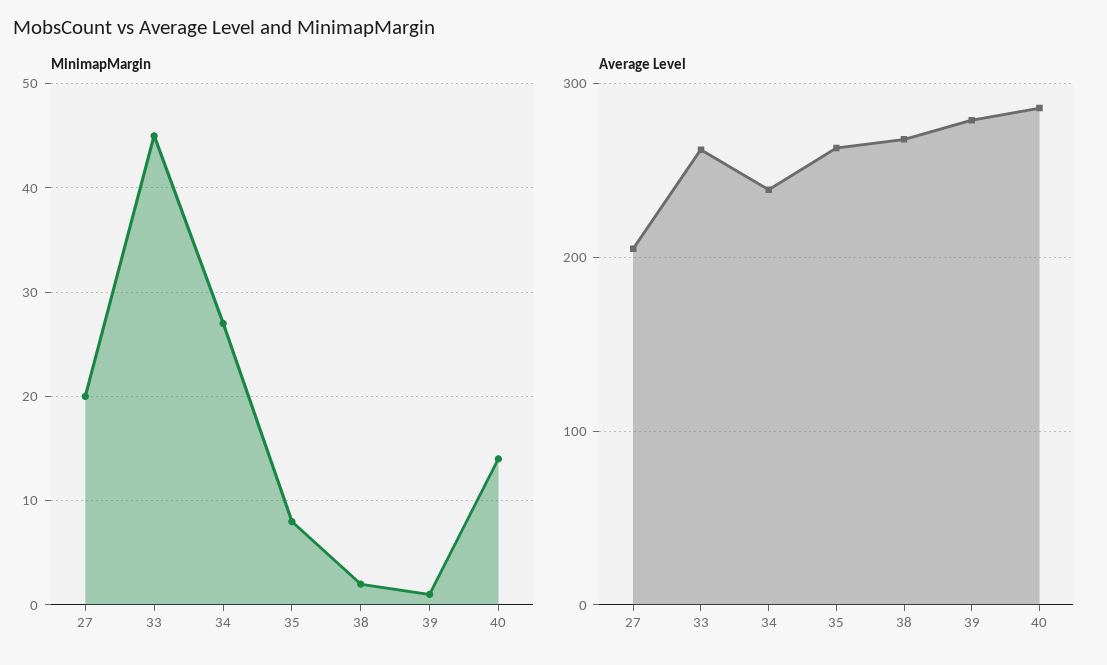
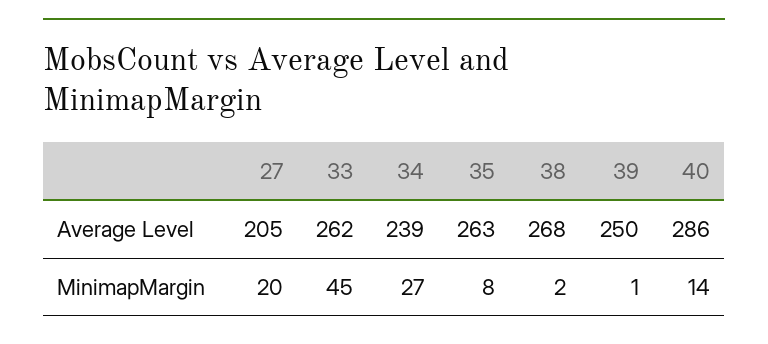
Average Level, 39: 280 -> 250

